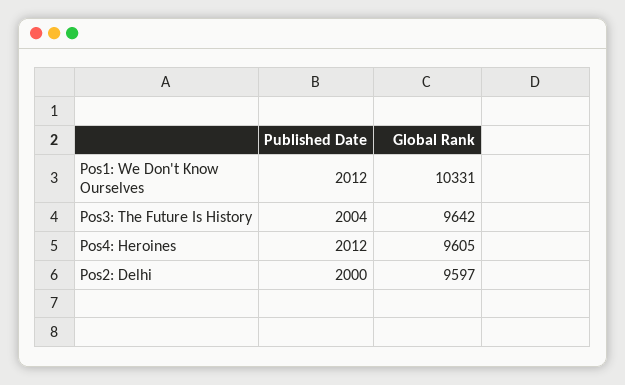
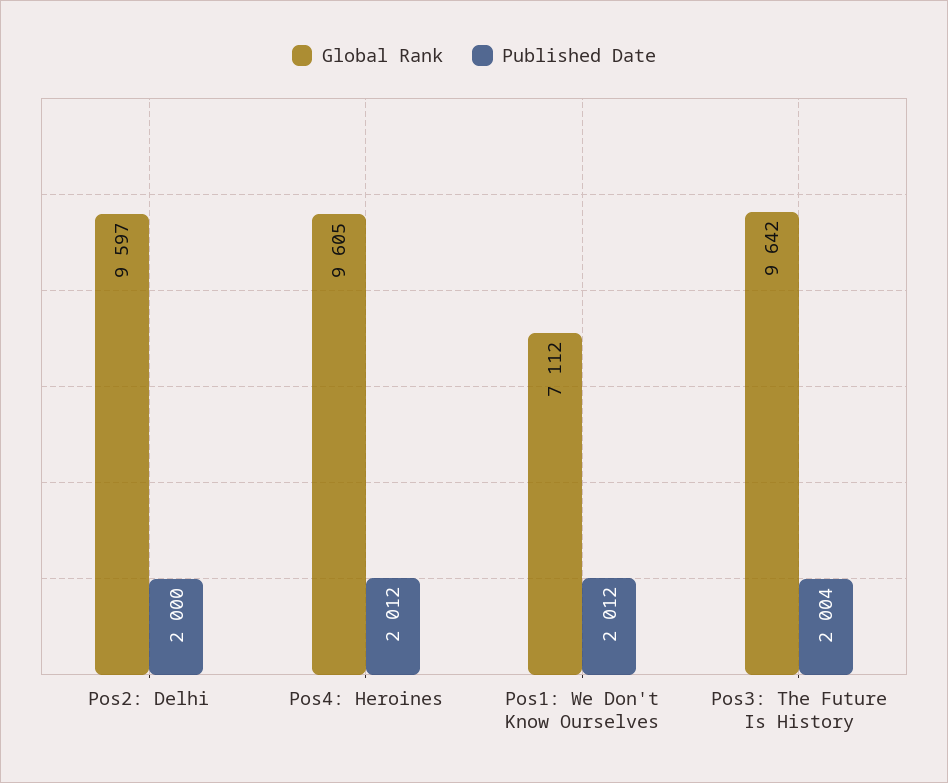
Global Rank, Pos1: We Don't Know Ourselves: 10331 -> 7112

